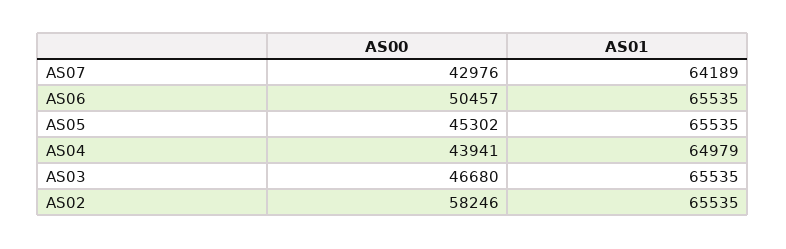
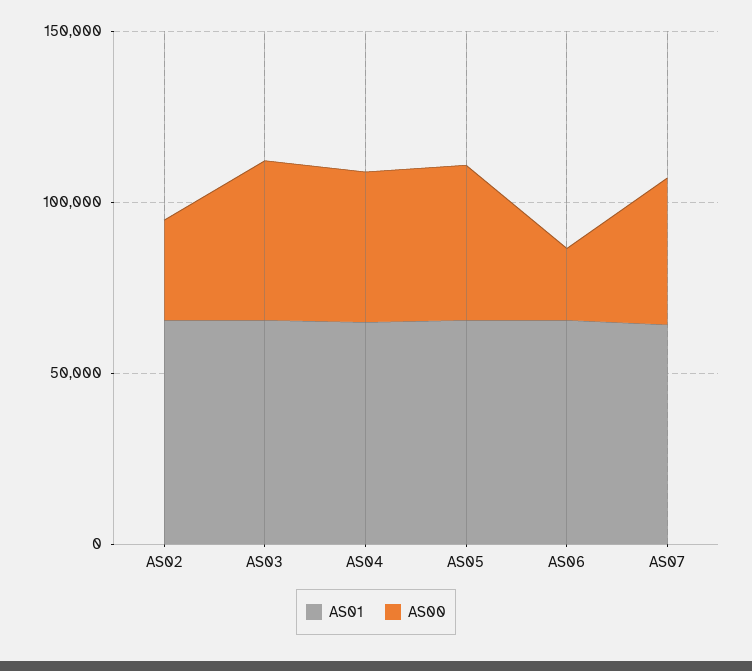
AS00, AS06: 50457 -> 20000
AS00, AS02: 58246 -> 30000

